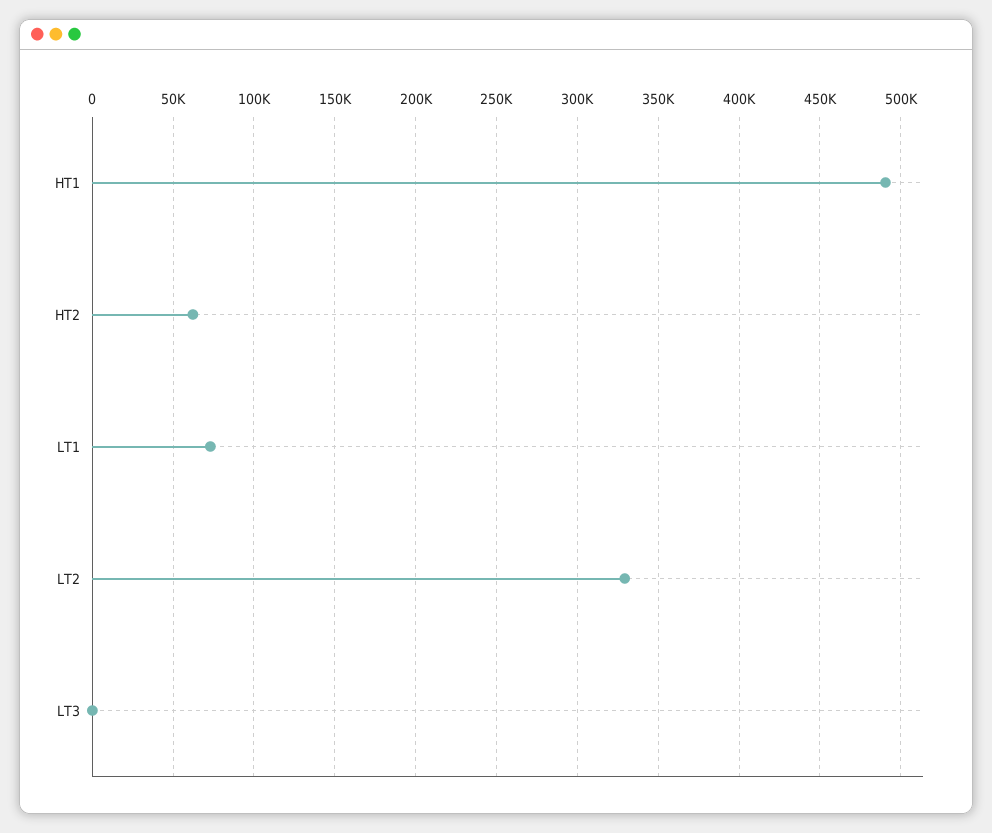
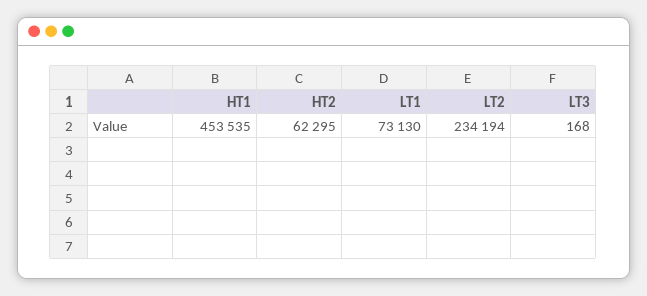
HT1: 490000 -> 453535
LT2: 330000 -> 234194

